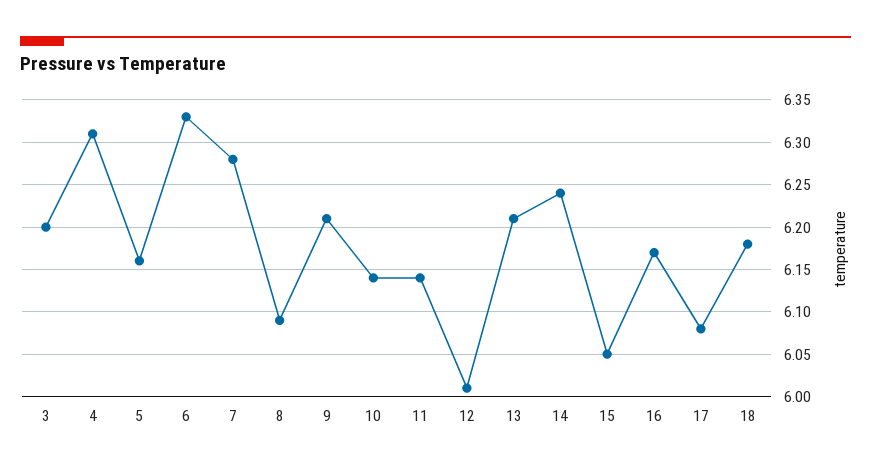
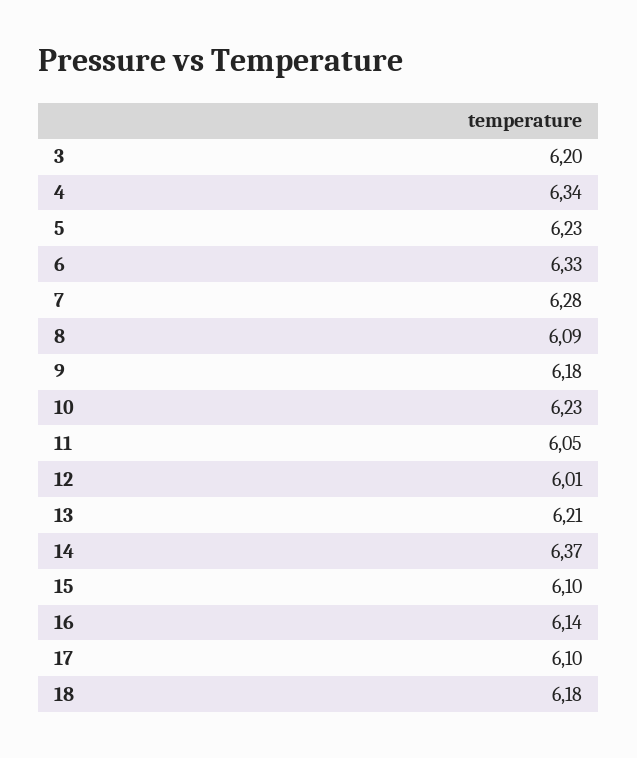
4: 6.31 -> 6.34
5: 6.16 -> 6.23
9: 6.21 -> 6.18
10: 6.14 -> 6.23
11: 6.14 -> 6.05
14: 6.24 -> 6.37
15: 6.05 -> 6.1
16: 6.17 -> 6.14
17: 6.08 -> 6.1

